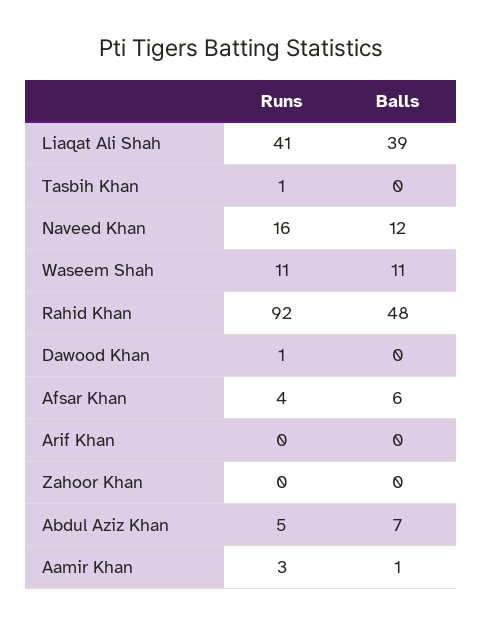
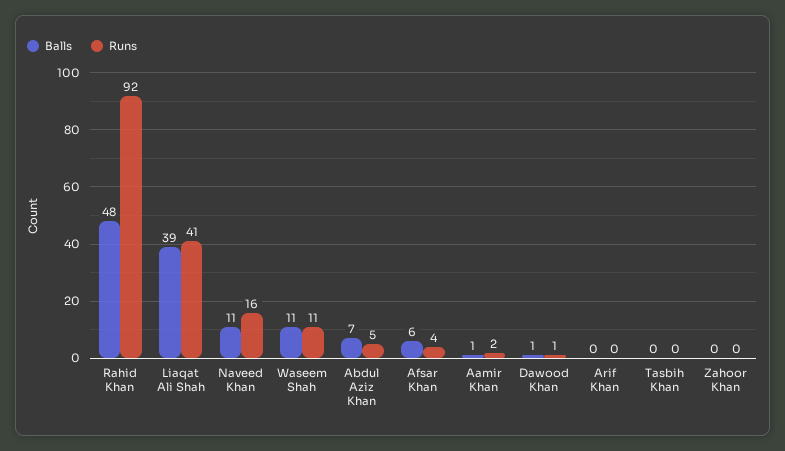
Runs, Tasbih Khan: 1 -> 0
Balls, Naveed Khan: 12 -> 11
Balls, Dawood Khan: 0 -> 1
Runs, Aamir Khan: 3 -> 2

